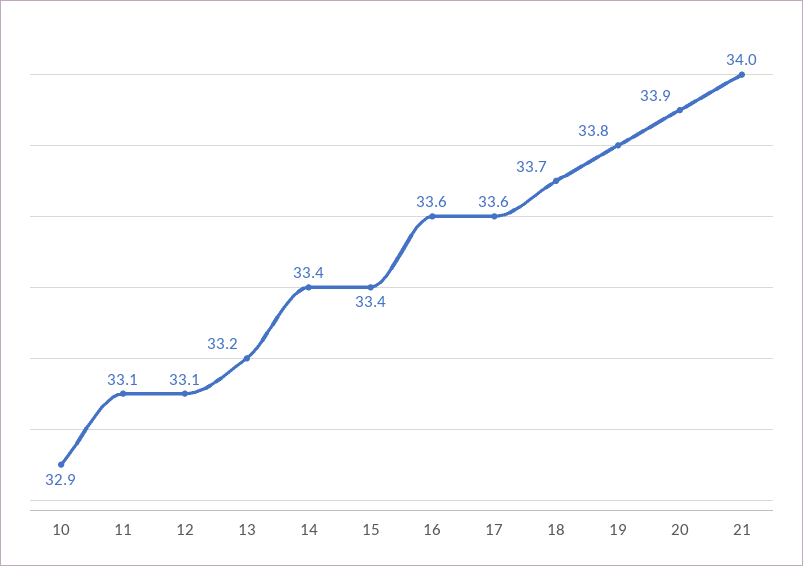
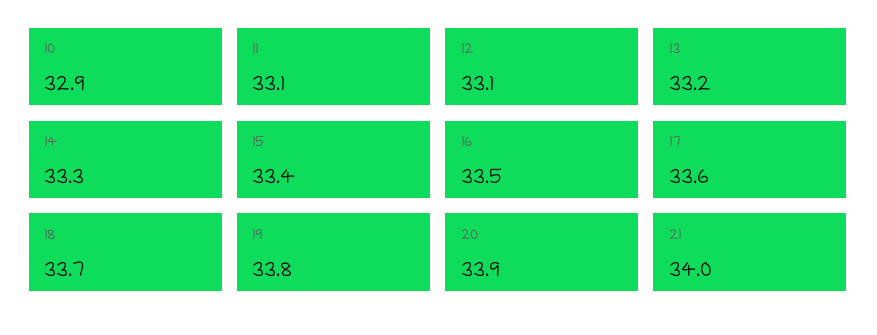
14: 33.4 -> 33.3
16: 33.6 -> 33.5

